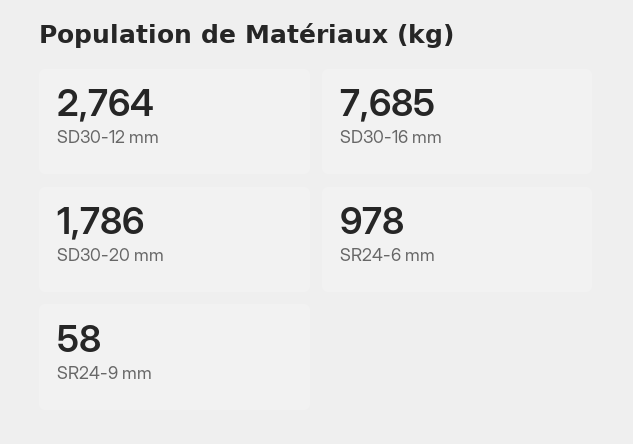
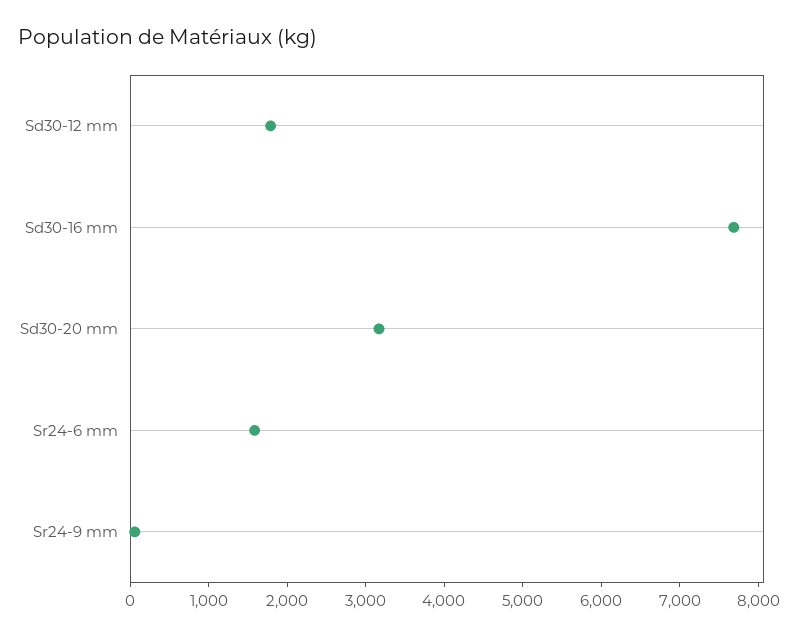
SD30-12 mm: 2764 -> 1800
SD30-20 mm: 1786 -> 3200
SR24-6 mm: 978 -> 1600

